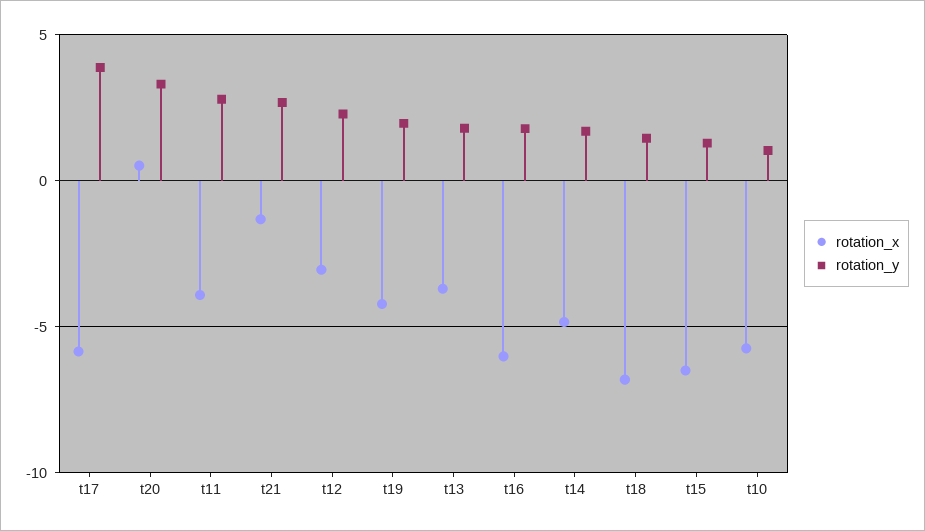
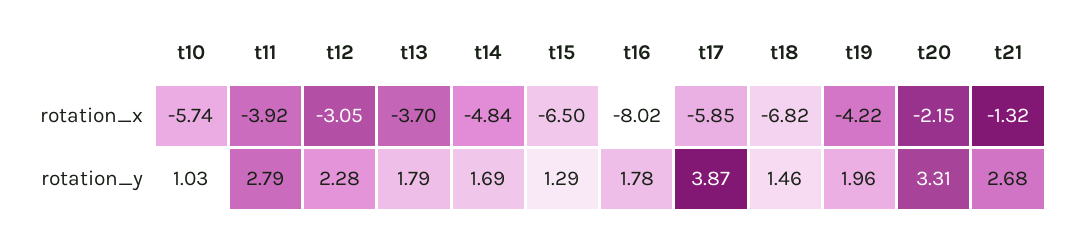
rotation_x, t20: 0.5 -> -2.15
rotation_x, t16: -6 -> -8.02

